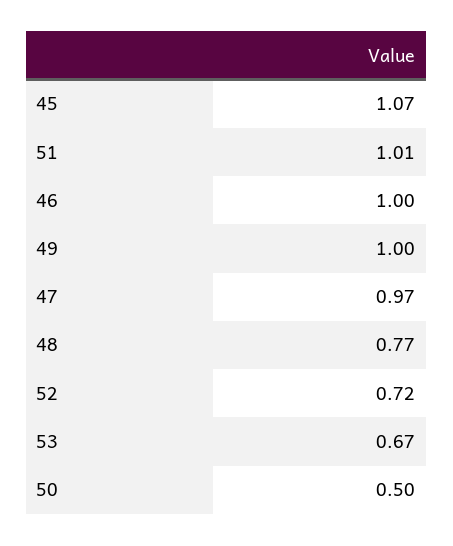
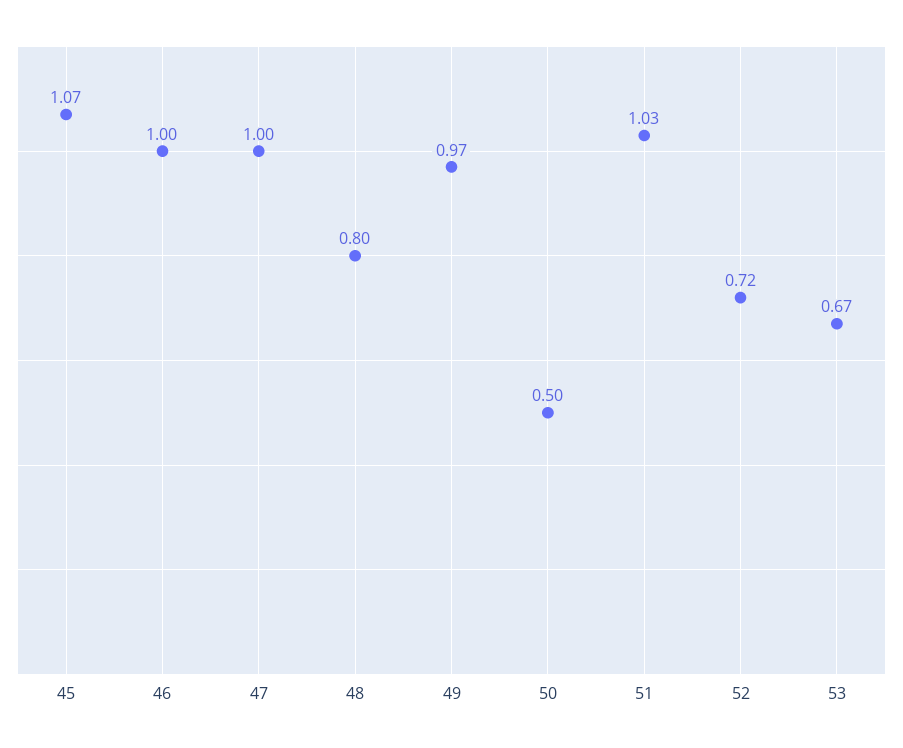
51: 1.01 -> 1.03
49: 1 -> 0.97
47: 0.97 -> 1
48: 0.77 -> 0.8

